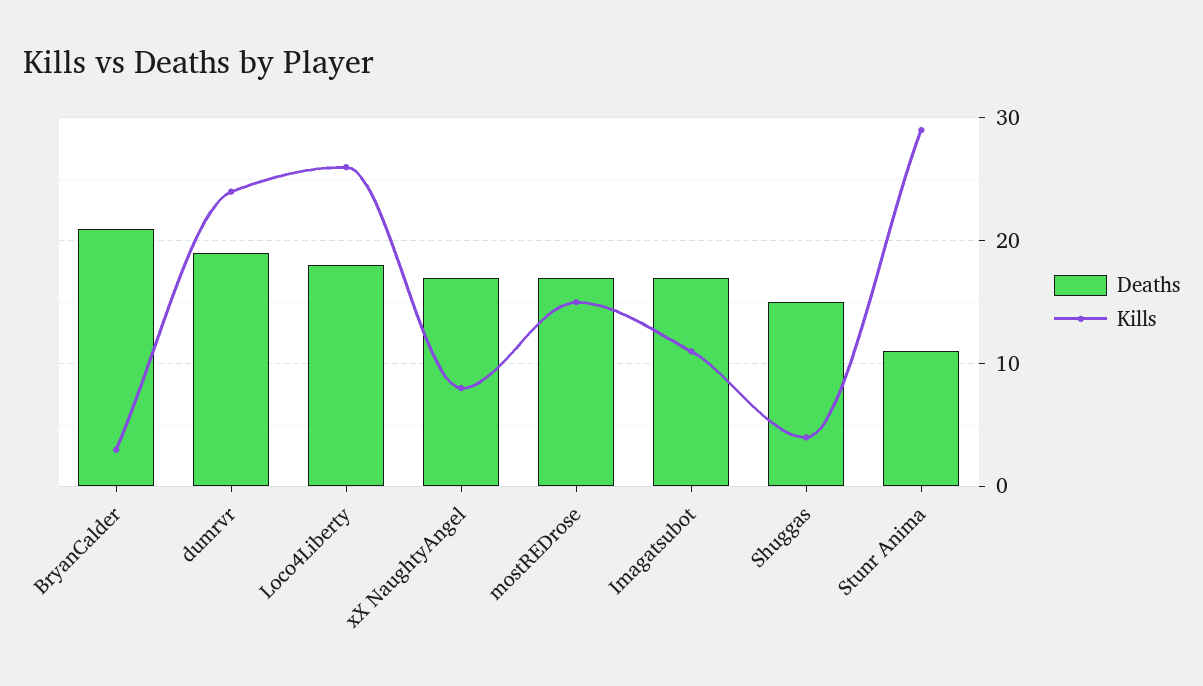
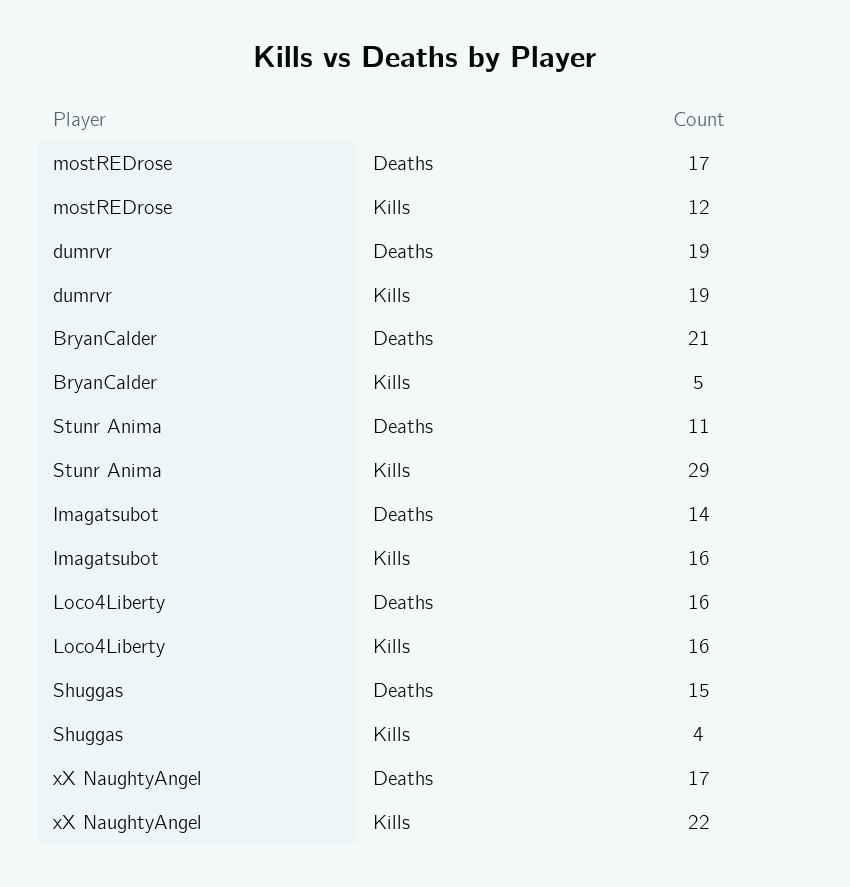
Kills, BryanCalder: 3 -> 5
Kills, dumrvr: 24 -> 19
Deaths, Loco4Liberty: 18 -> 16
Kills, Loco4Liberty: 26 -> 16
Kills, xX NaughtyAngel: 8 -> 22
Kills, mostREDrose: 15 -> 12
Deaths, Imagatsubot: 17 -> 14
Kills, Imagatsubot: 11 -> 16

